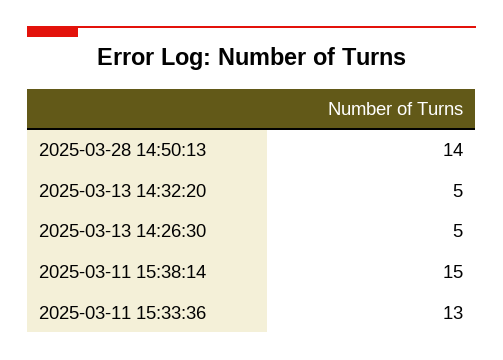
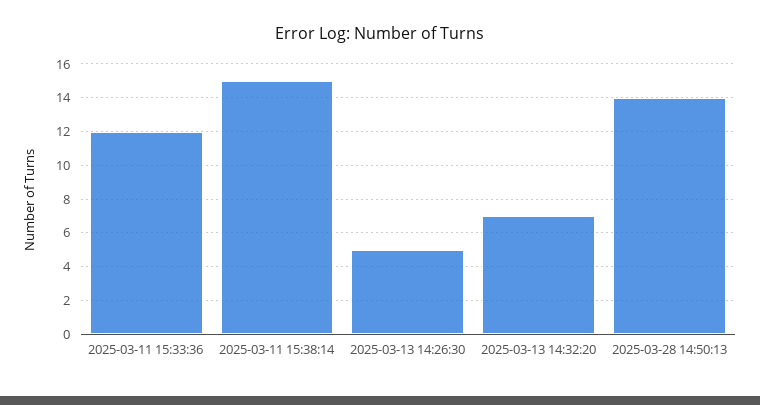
2025-03-13 14:32:20: 5 -> 7
2025-03-11 15:33:36: 13 -> 12

